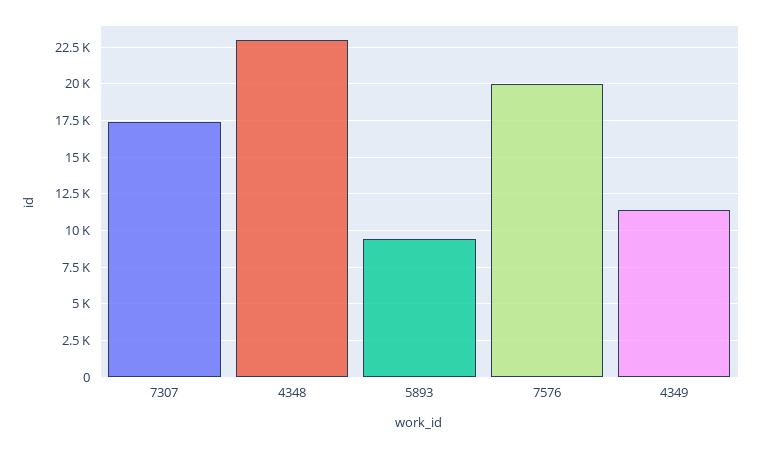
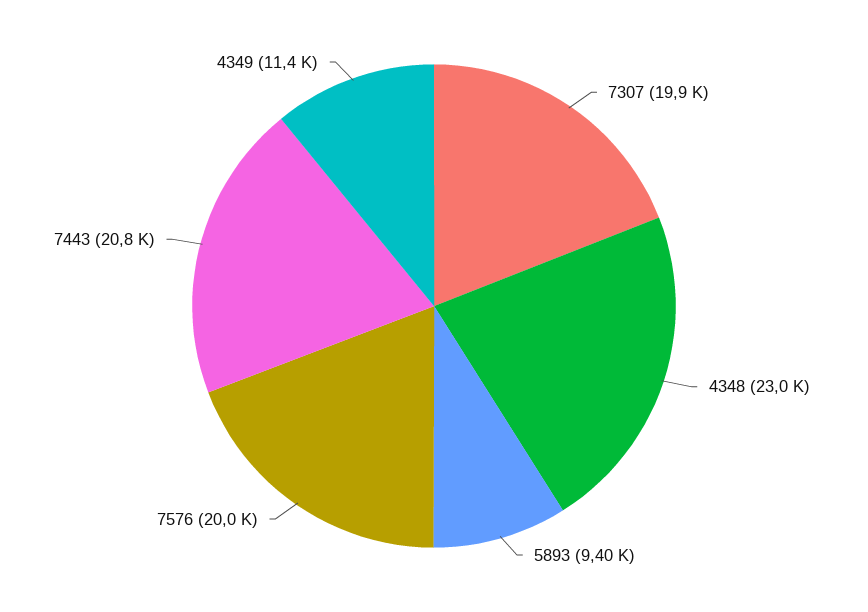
7307: 17500 -> 19900
7443: none -> 20800

